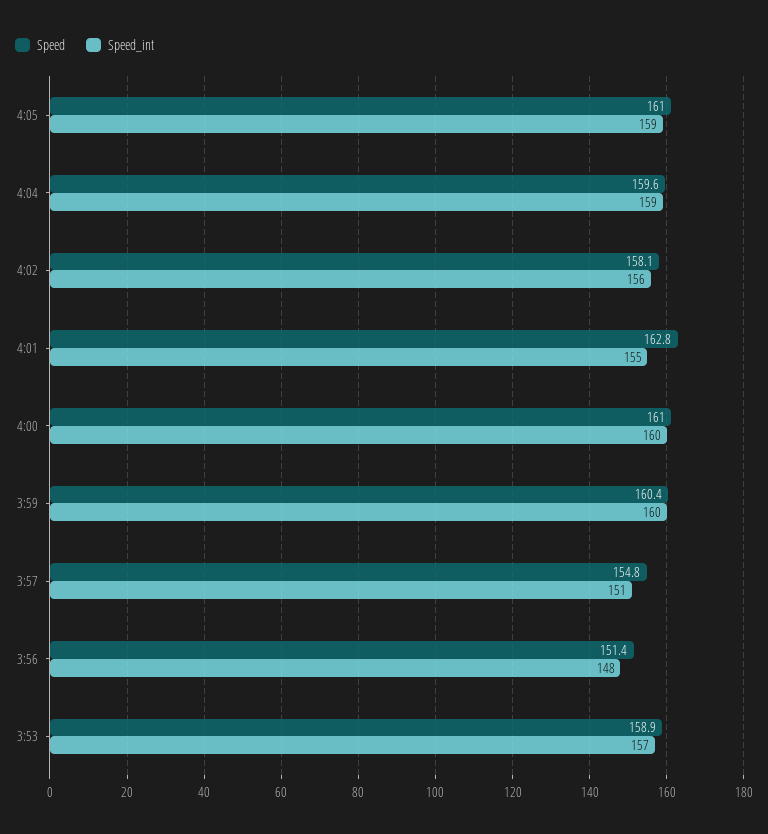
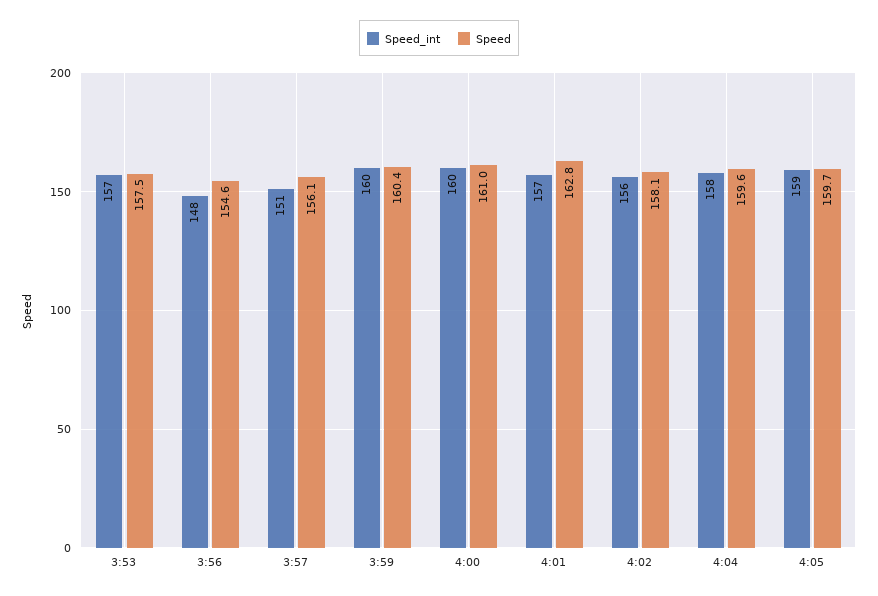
Speed, 4:05: 161 -> 159.7
Speed_int, 4:04: 159 -> 158
Speed_int, 4:01: 155 -> 157
Speed, 3:57: 154.8 -> 156.1
Speed, 3:56: 151.4 -> 154.6
Speed, 3:53: 158.9 -> 157.5

